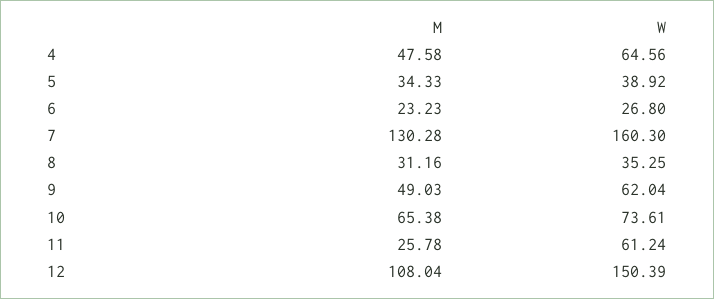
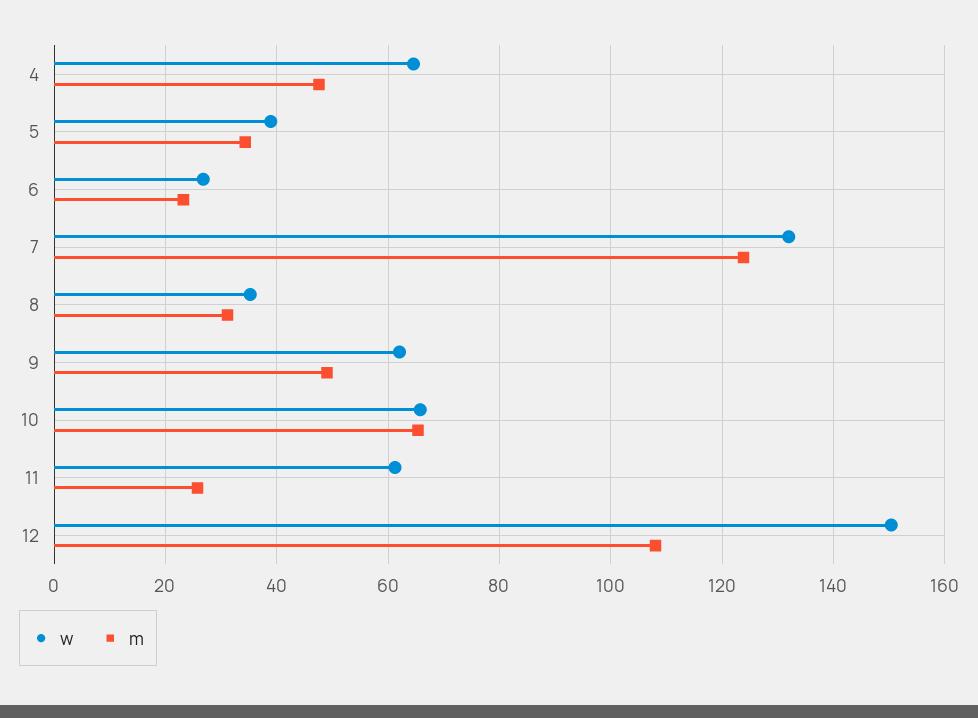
M, 7: 130.28 -> 124
W, 7: 160.3 -> 132
W, 10: 73.61 -> 66

